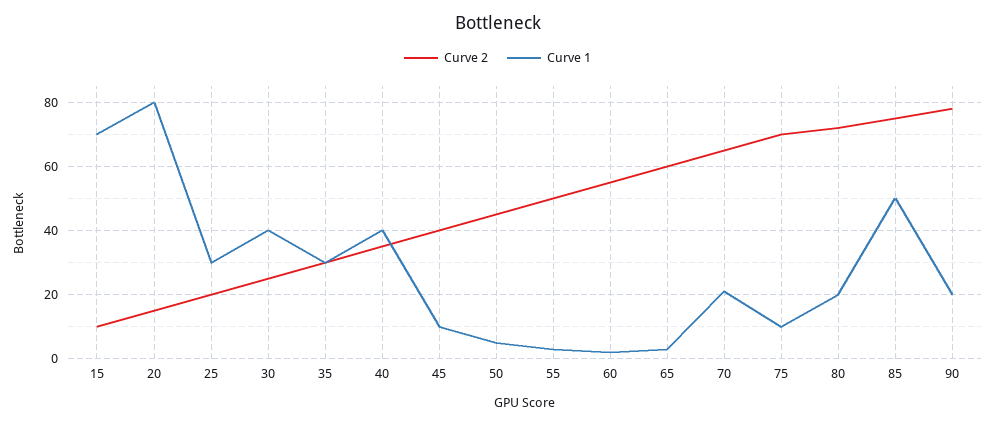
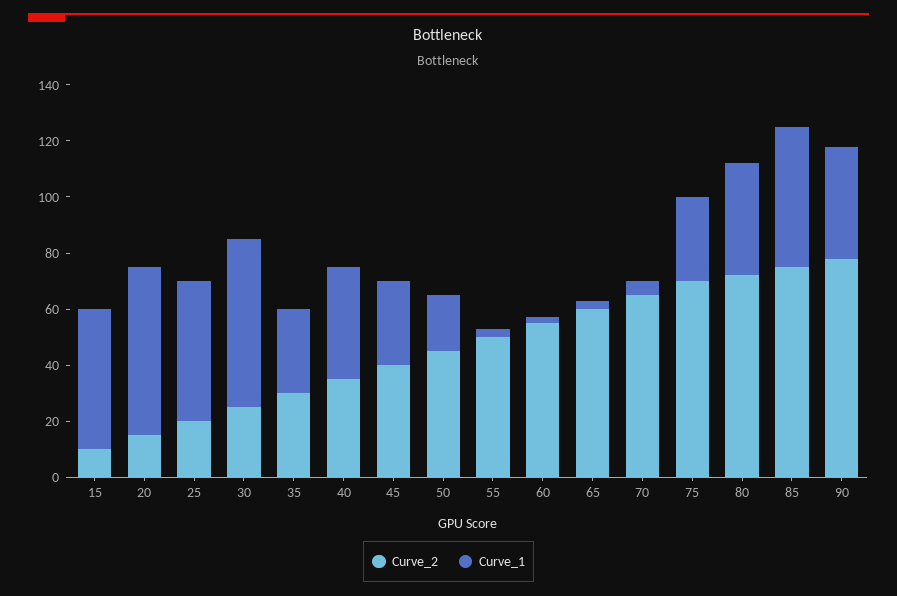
Curve 1, 15: 70 -> 50
Curve 1, 20: 80 -> 60
Curve 1, 25: 30 -> 50
Curve 1, 30: 40 -> 60
Curve 1, 45: 10 -> 30
Curve 1, 50: 5 -> 20
Curve 1, 70: 20 -> 5
Curve 1, 75: 10 -> 30
Curve 1, 80: 20 -> 40
Curve 1, 90: 20 -> 40

